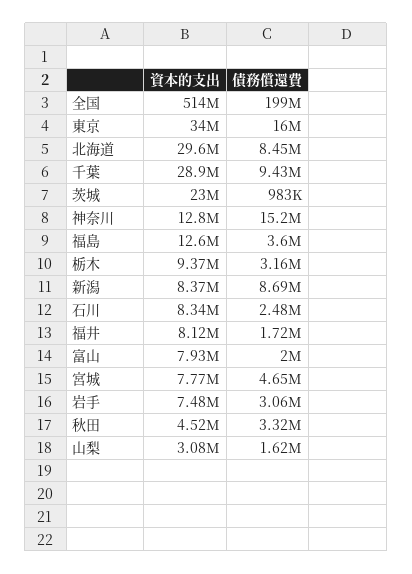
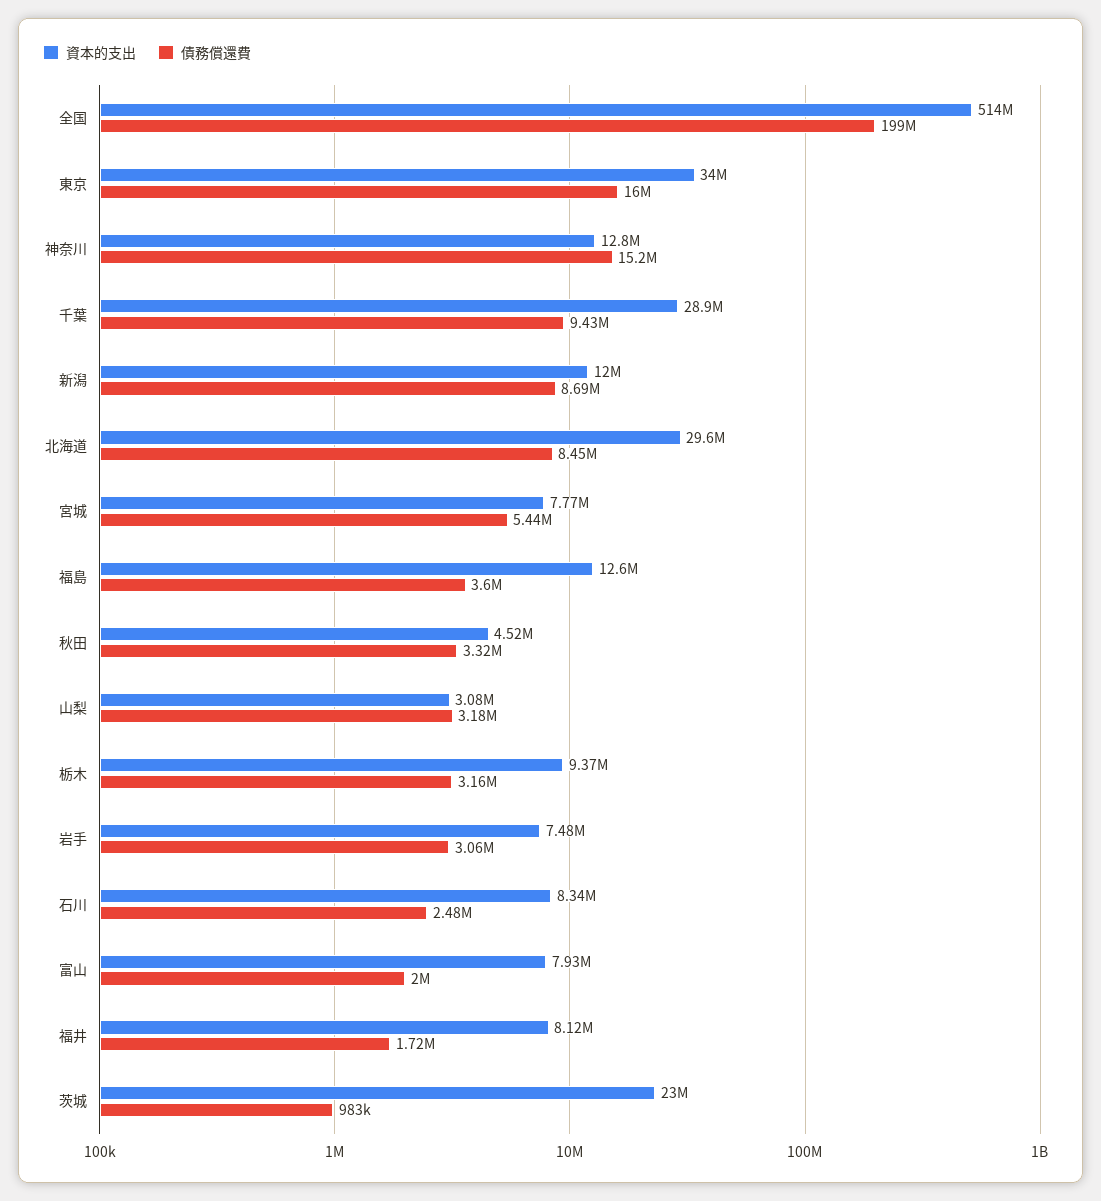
資本的支出, 新潟: 8370000 -> 12000000
債務償還費, 宮城: 4650000 -> 5440000
債務償還費, 山梨: 1620000 -> 3180000

